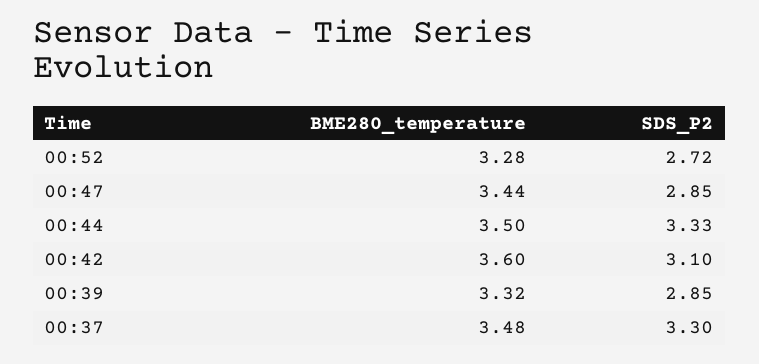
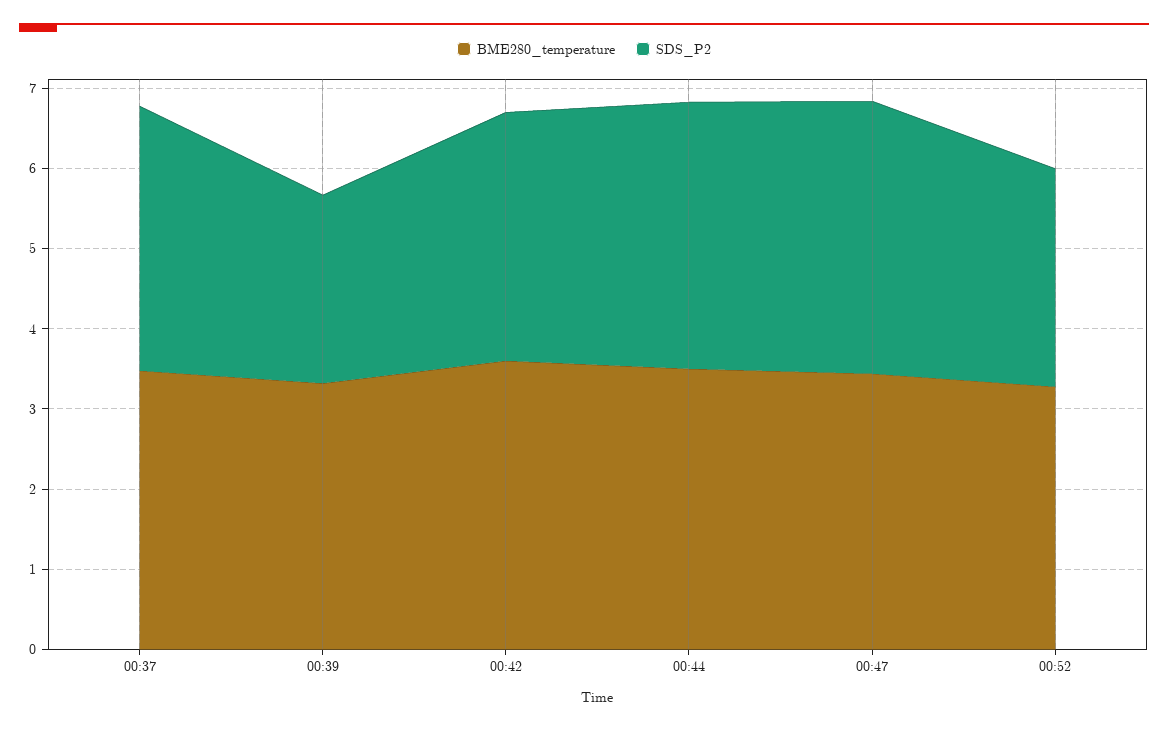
SDS_P2, 00:47: 2.85 -> 3.4
SDS_P2, 00:39: 2.85 -> 2.4

